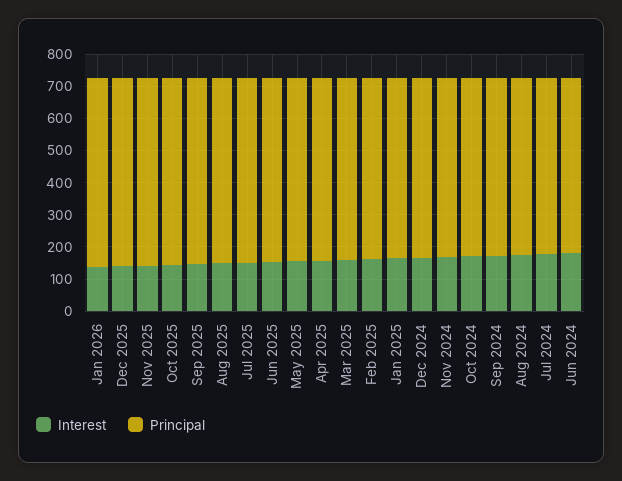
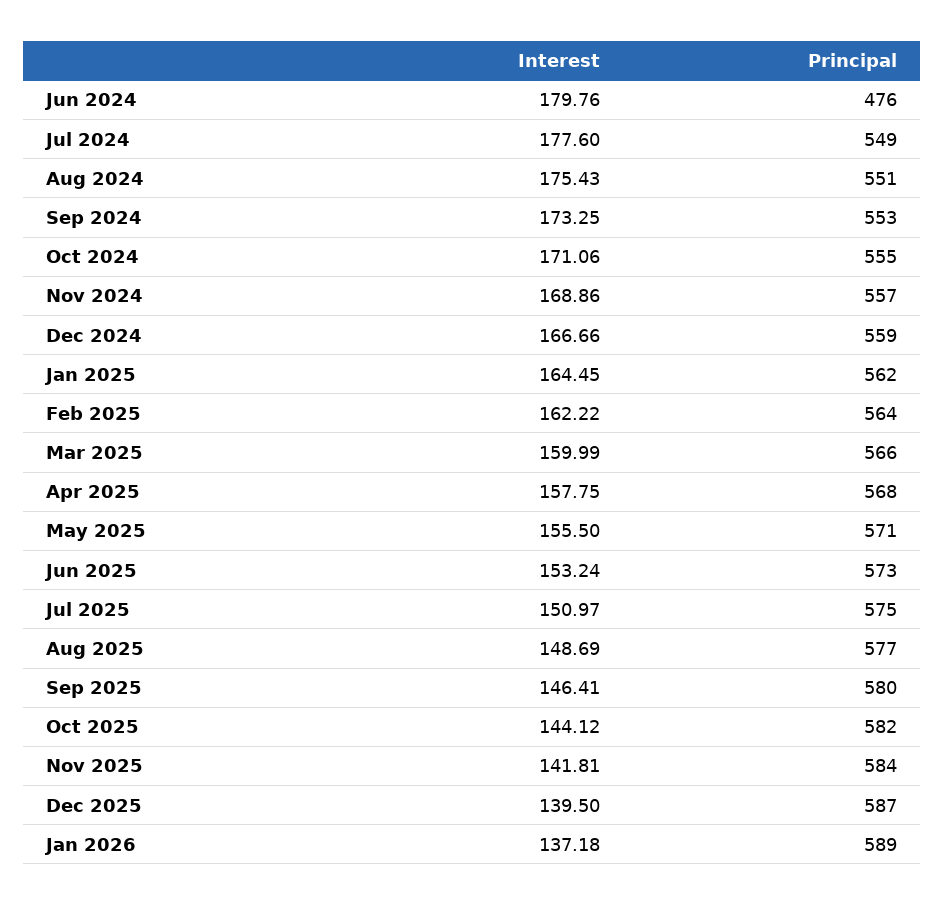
Principal, Jun 2024: 550 -> 476

